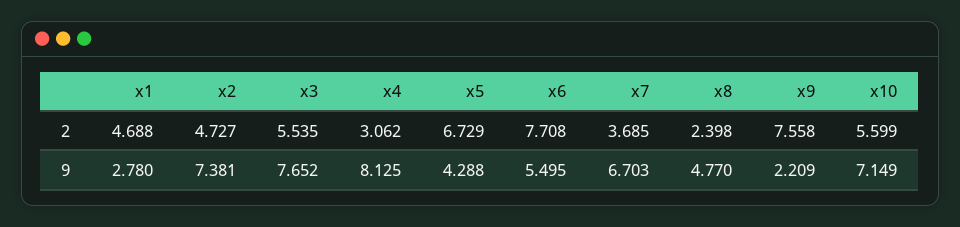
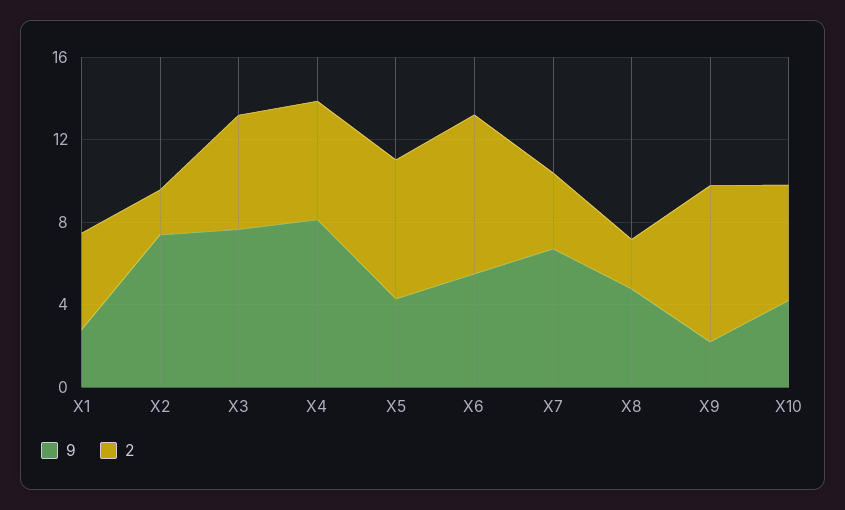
2, x2: 4.727 -> 2
2, x4: 3.062 -> 6
9, x10: 7.149 -> 4

